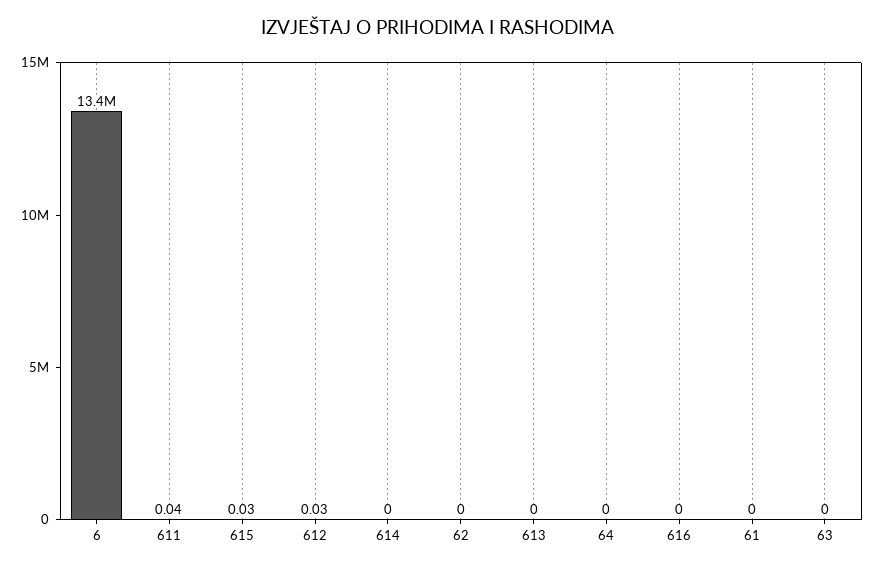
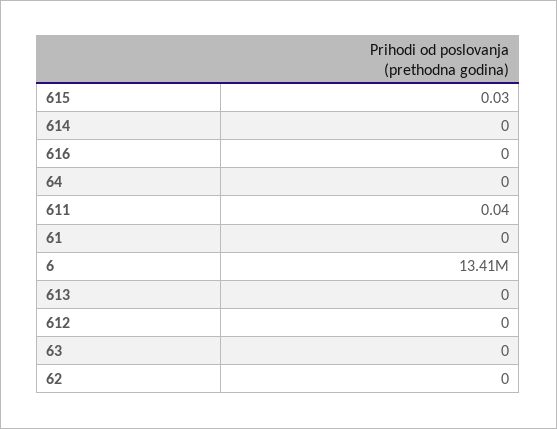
612: 0.03 -> 0

